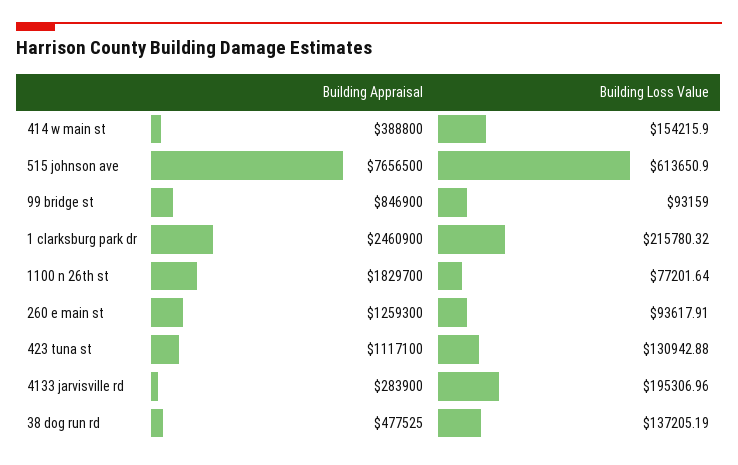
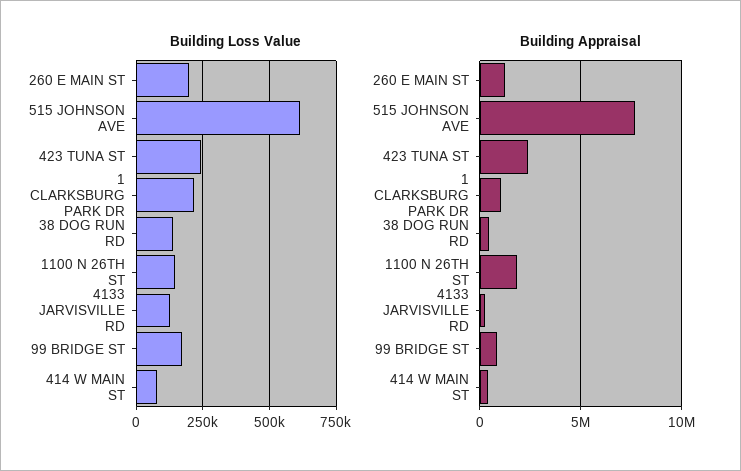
Building Loss Value, 414 w main st: 154215.9 -> 75000
Building Loss Value, 99 bridge st: 93159 -> 175000
Building Appraisal, 1 clarksburg park dr: 2460900 -> 1000000
Building Loss Value, 1100 n 26th st: 77201.64 -> 150000
Building Loss Value, 260 e main st: 93617.91 -> 200000
Building Appraisal, 423 tuna st: 1117100 -> 2500000
Building Loss Value, 423 tuna st: 130942.88 -> 250000
Building Loss Value, 4133 jarvisville rd: 195306.96 -> 125000

